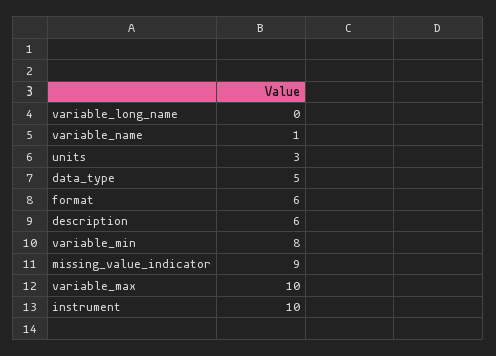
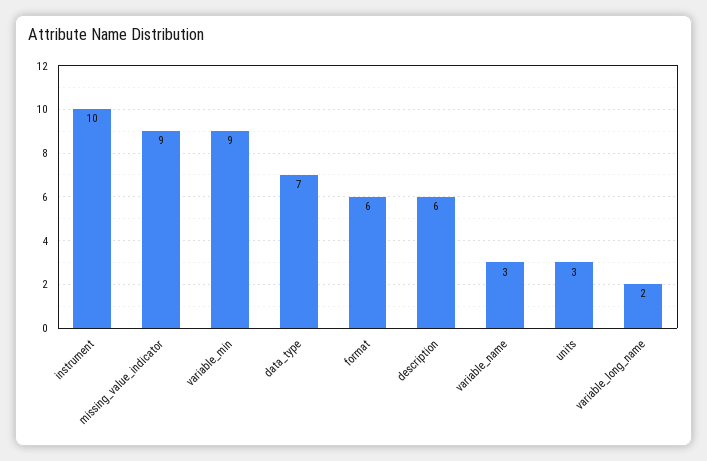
variable_long_name: 0 -> 2
variable_name: 1 -> 3
data_type: 5 -> 7
variable_min: 8 -> 9
variable_max: 10 -> none

